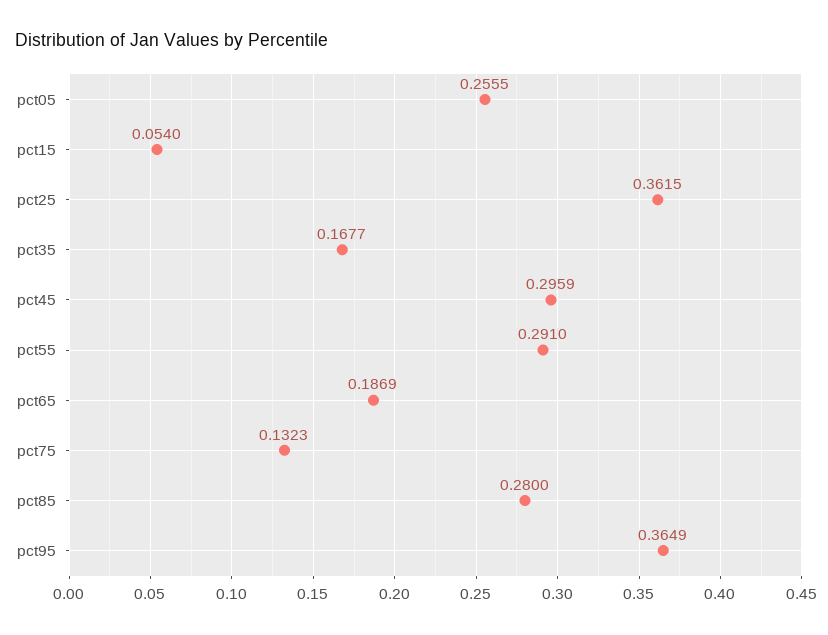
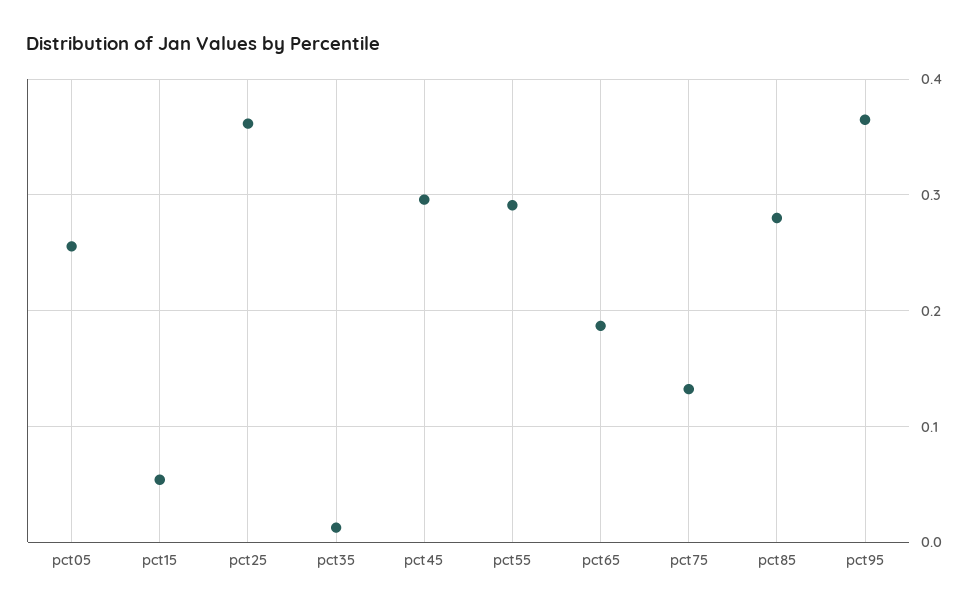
pct35: 0.1677 -> 0.01

